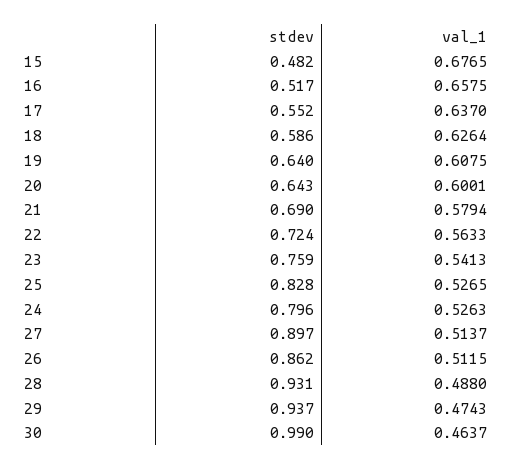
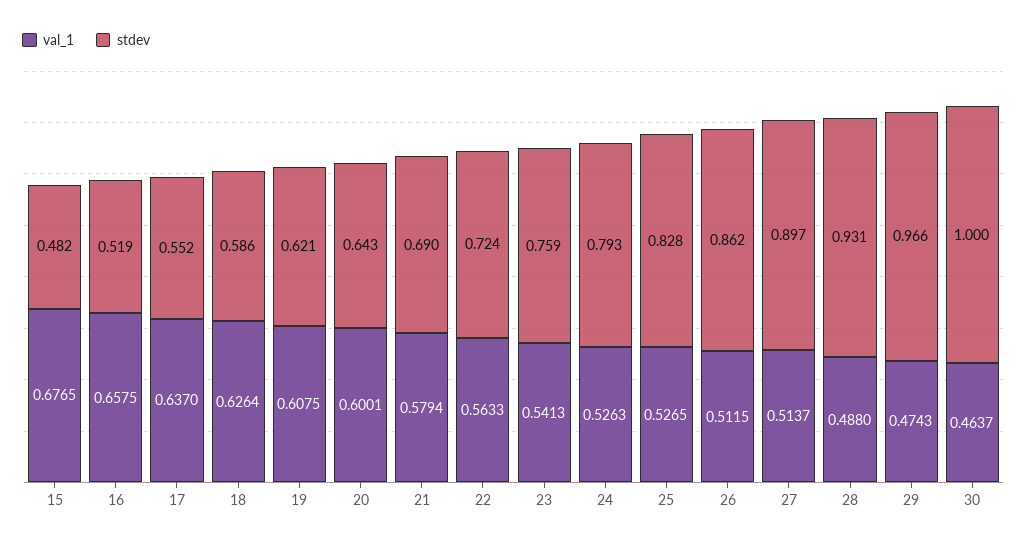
stdev, 16: 0.517 -> 0.519
stdev, 19: 0.64 -> 0.621
stdev, 24: 0.796 -> 0.793
stdev, 29: 0.937 -> 0.966
stdev, 30: 0.99 -> 1

